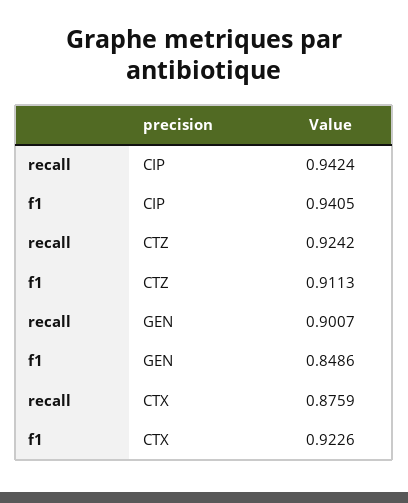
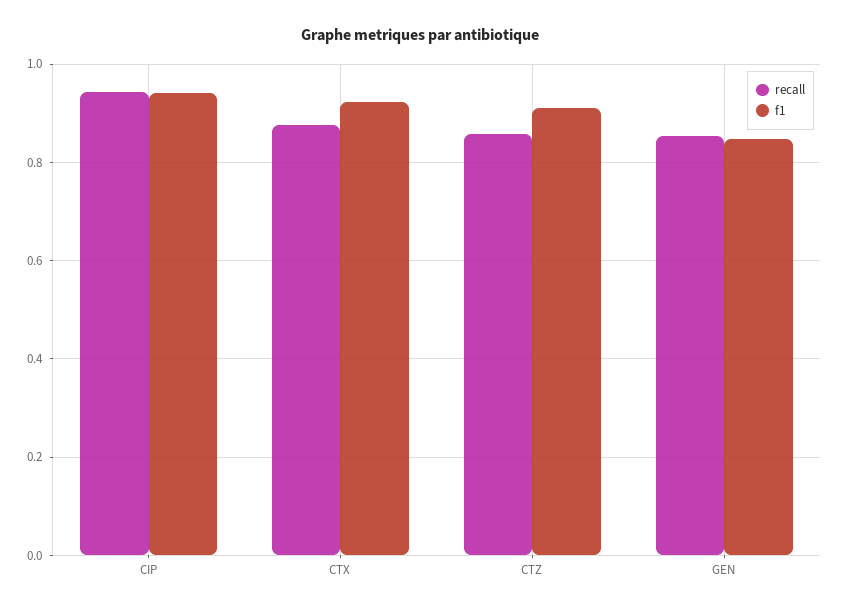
recall, CTZ: 0.9242 -> 0.86
recall, GEN: 0.9007 -> 0.86

